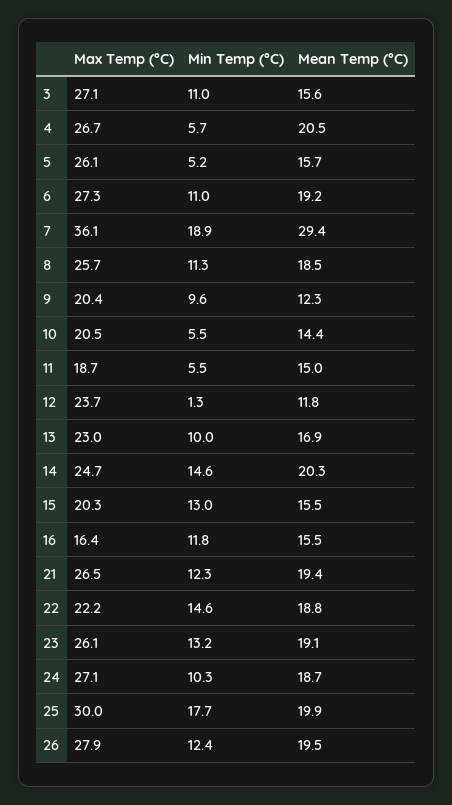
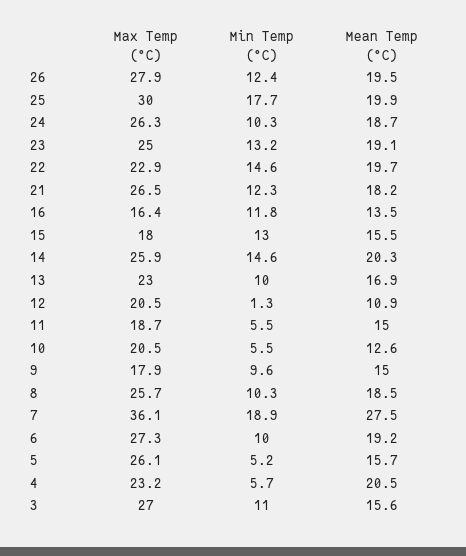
Max Temp (°C), 3: 27.1 -> 27
Max Temp (°C), 4: 26.7 -> 23.2
Min Temp (°C), 6: 11 -> 10
Mean Temp (°C), 7: 29.4 -> 27.5
Min Temp (°C), 8: 11.3 -> 10.3
Max Temp (°C), 9: 20.4 -> 17.9
Mean Temp (°C), 9: 12.3 -> 15
Mean Temp (°C), 10: 14.4 -> 12.6
Max Temp (°C), 12: 23.7 -> 20.5
Mean Temp (°C), 12: 11.8 -> 10.9
Max Temp (°C), 14: 24.7 -> 25.9
Max Temp (°C), 15: 20.3 -> 18
Mean Temp (°C), 16: 15.5 -> 13.5
Mean Temp (°C), 21: 19.4 -> 18.2
Max Temp (°C), 22: 22.2 -> 22.9
Mean Temp (°C), 22: 18.8 -> 19.7
Max Temp (°C), 23: 26.1 -> 25
Max Temp (°C), 24: 27.1 -> 26.3

